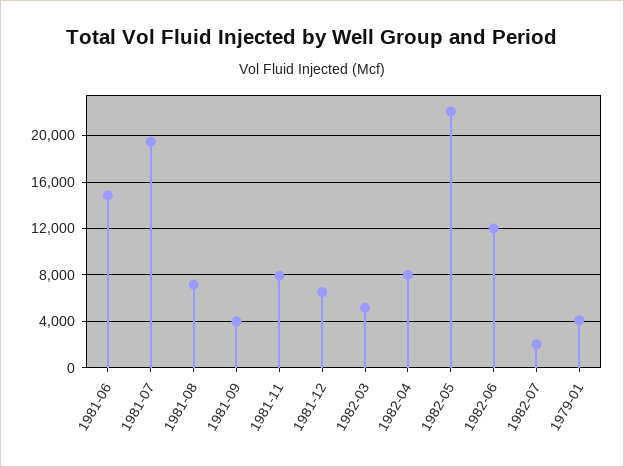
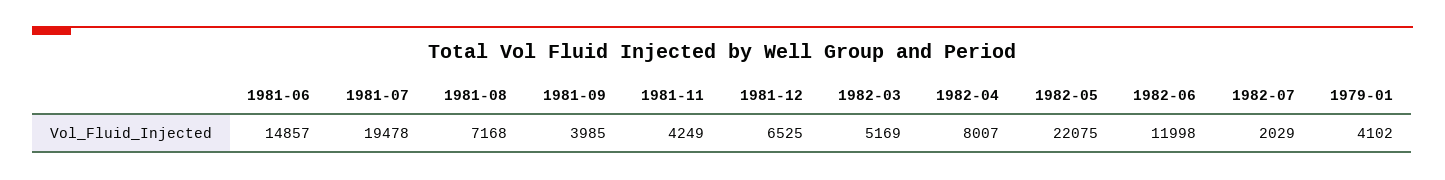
1981-11: 8000 -> 4249

